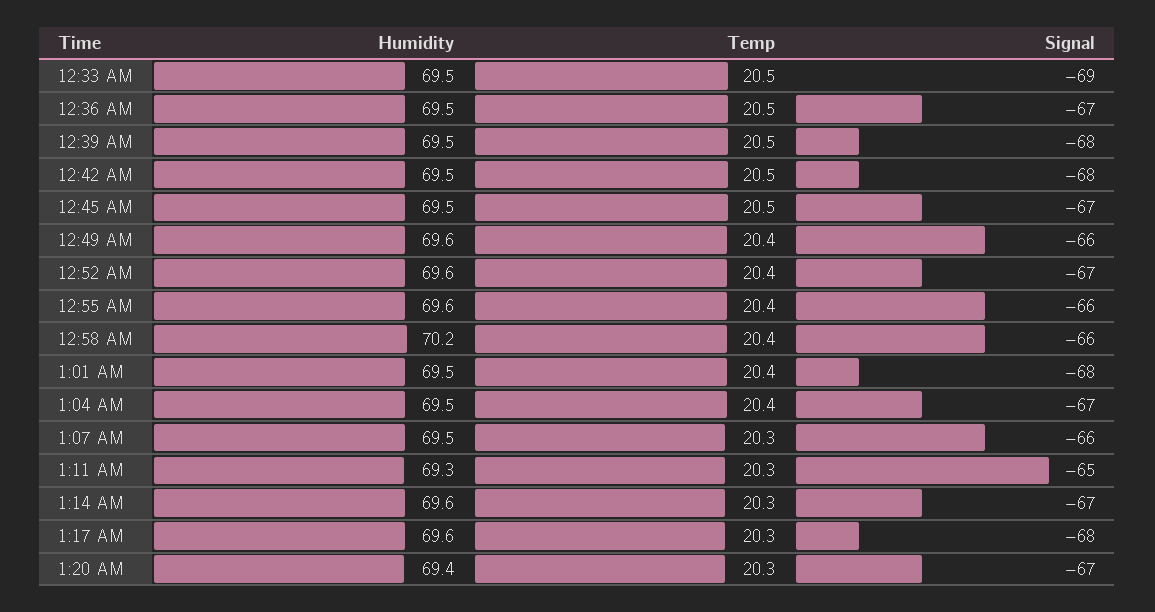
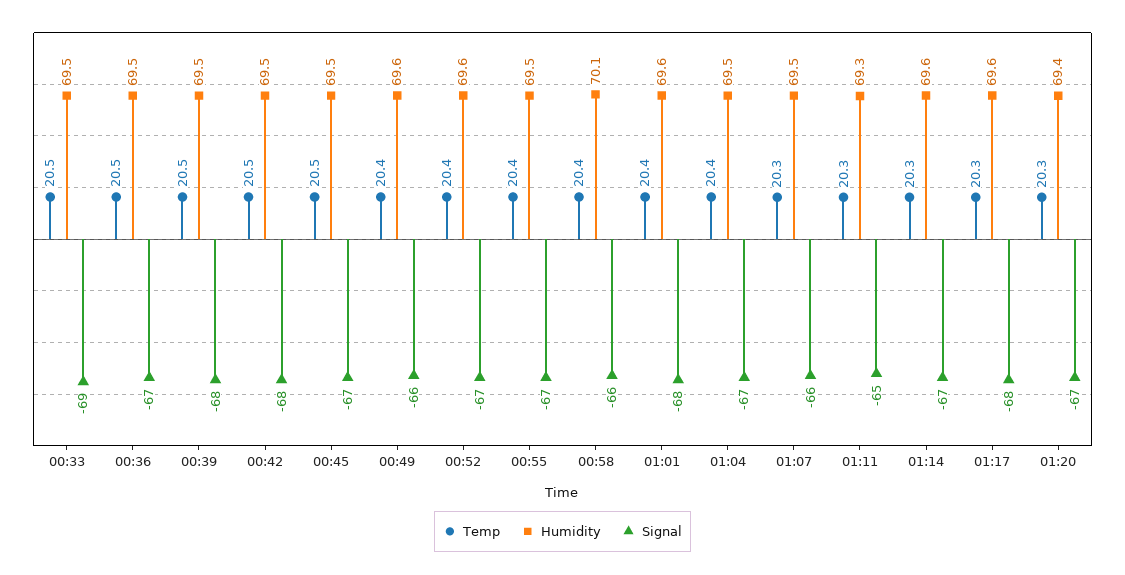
Humidity, 12:55 AM: 69.6 -> 69.5
Signal, 12:55 AM: -66 -> -67
Humidity, 12:58 AM: 70.2 -> 70.1
Humidity, 1:01 AM: 69.5 -> 69.6

